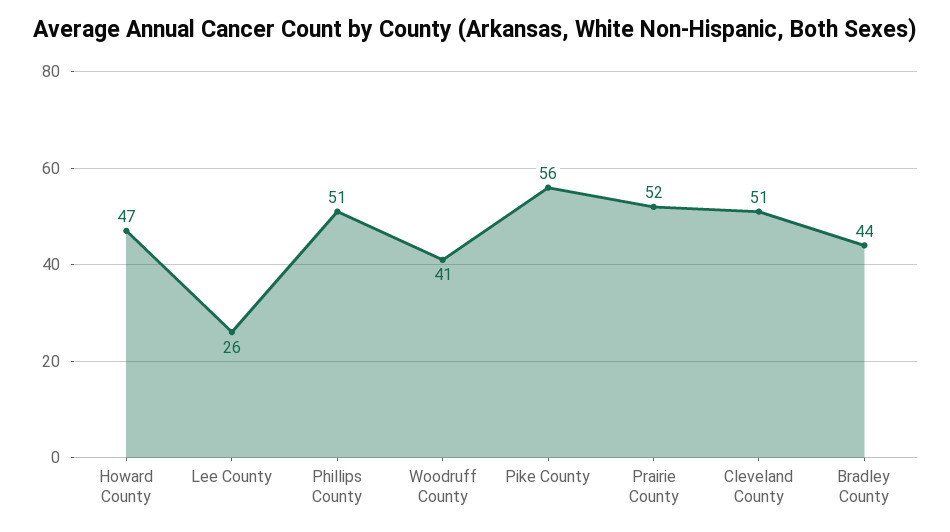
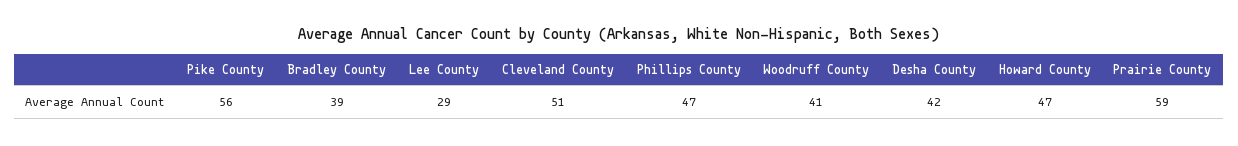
Lee County: 26 -> 29
Phillips County: 51 -> 47
Prairie County: 52 -> 59
Bradley County: 44 -> 39
Desha County: none -> 42

